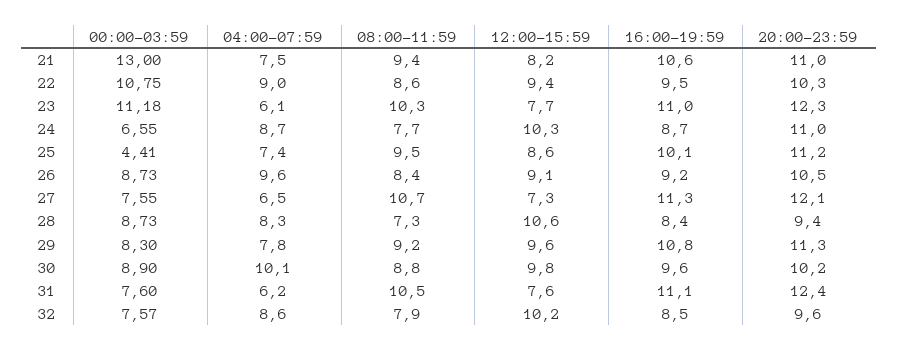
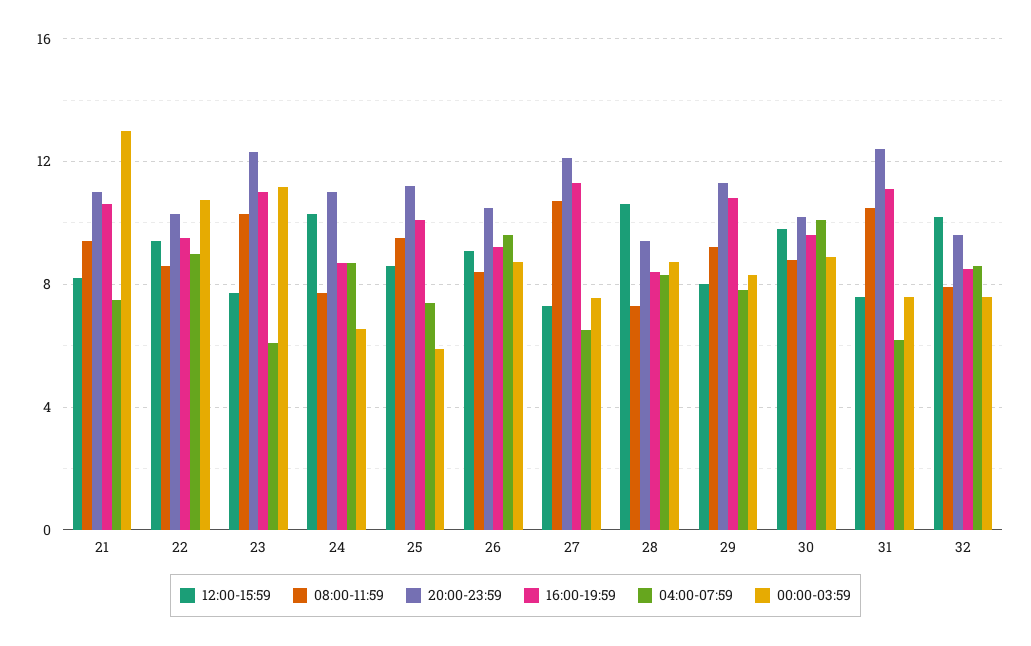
00:00-03:59, 25: 4.41 -> 6
12:00-15:59, 29: 9.6 -> 8

